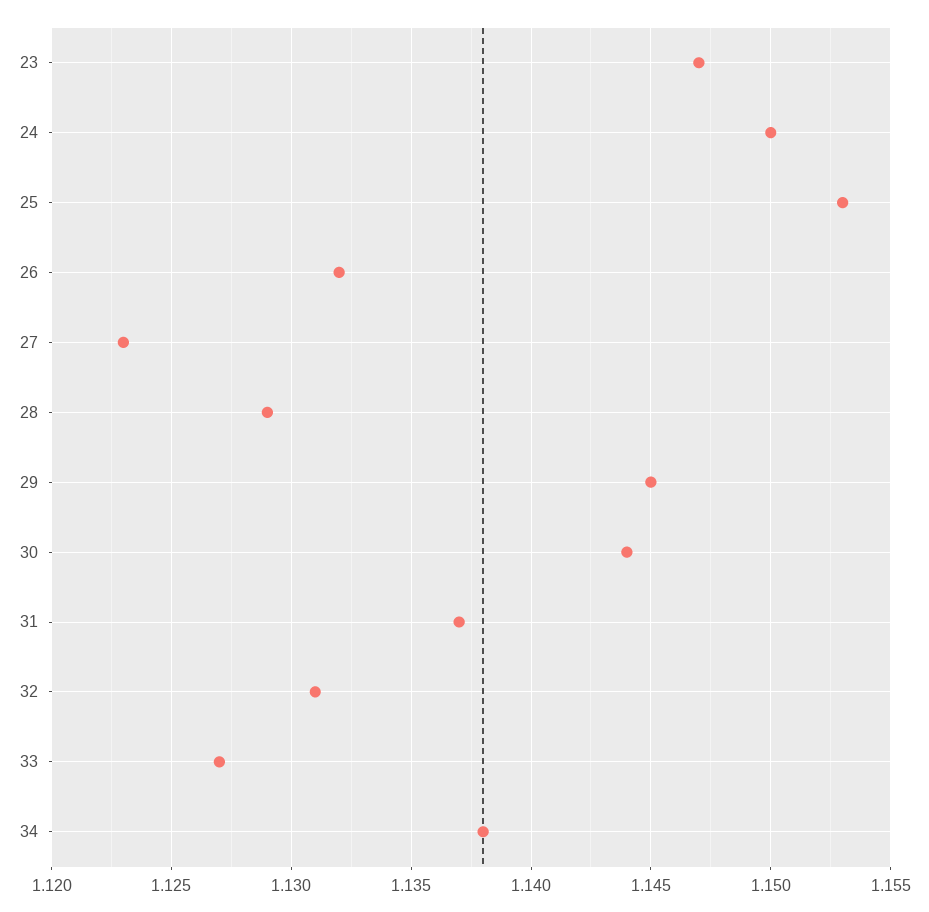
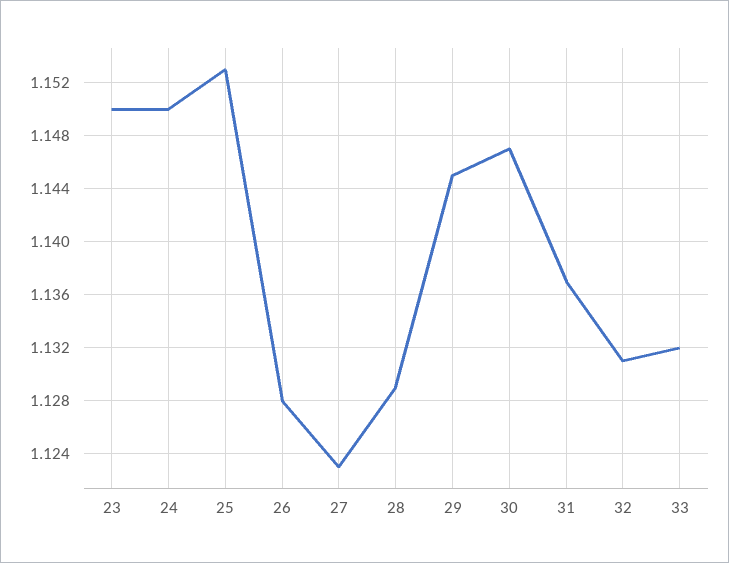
23: 1.147 -> 1.15
26: 1.132 -> 1.128
30: 1.144 -> 1.147
33: 1.127 -> 1.132
34: 1.138 -> none

